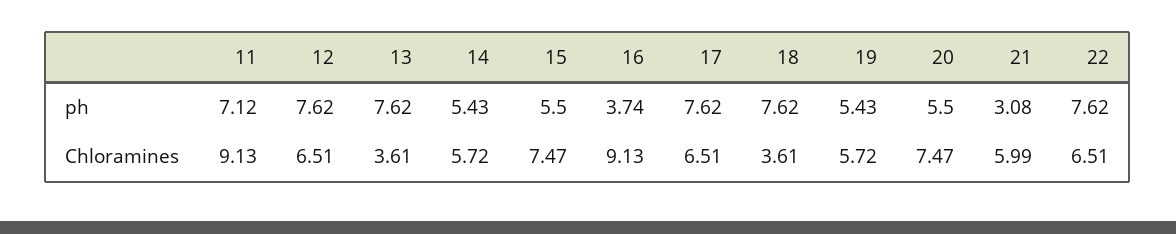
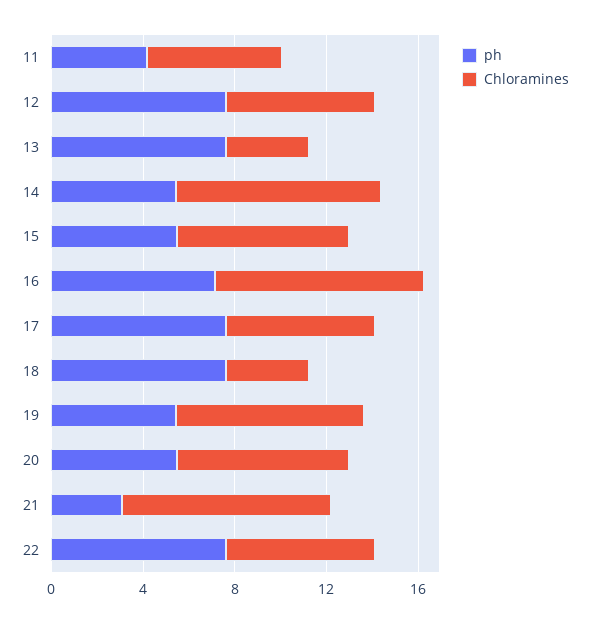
ph, 11: 7.12 -> 4
ph, 16: 3.74 -> 7
Chloramines, 11: 9.13 -> 6
Chloramines, 14: 5.72 -> 9
Chloramines, 19: 5.72 -> 8
Chloramines, 21: 5.99 -> 9

